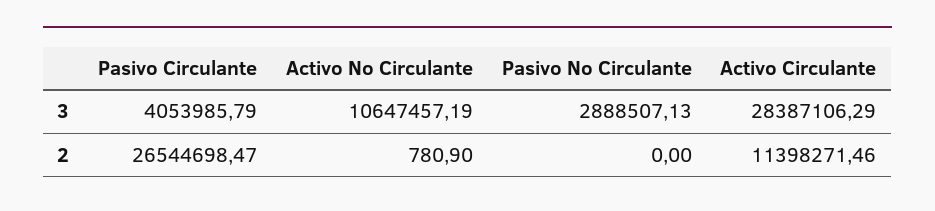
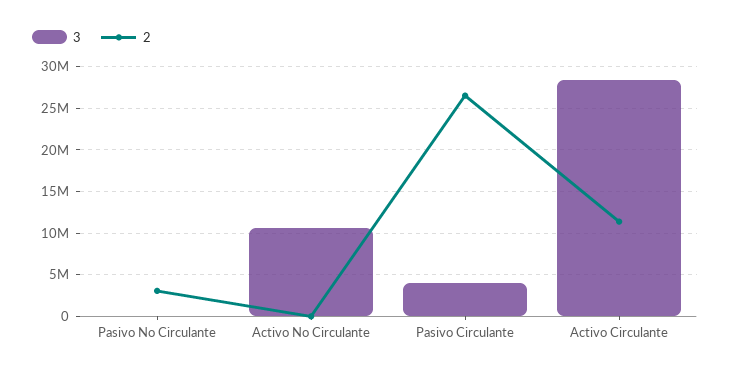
3, Pasivo No Circulante: 2888507.13 -> 0
2, Pasivo No Circulante: 0 -> 3000000

